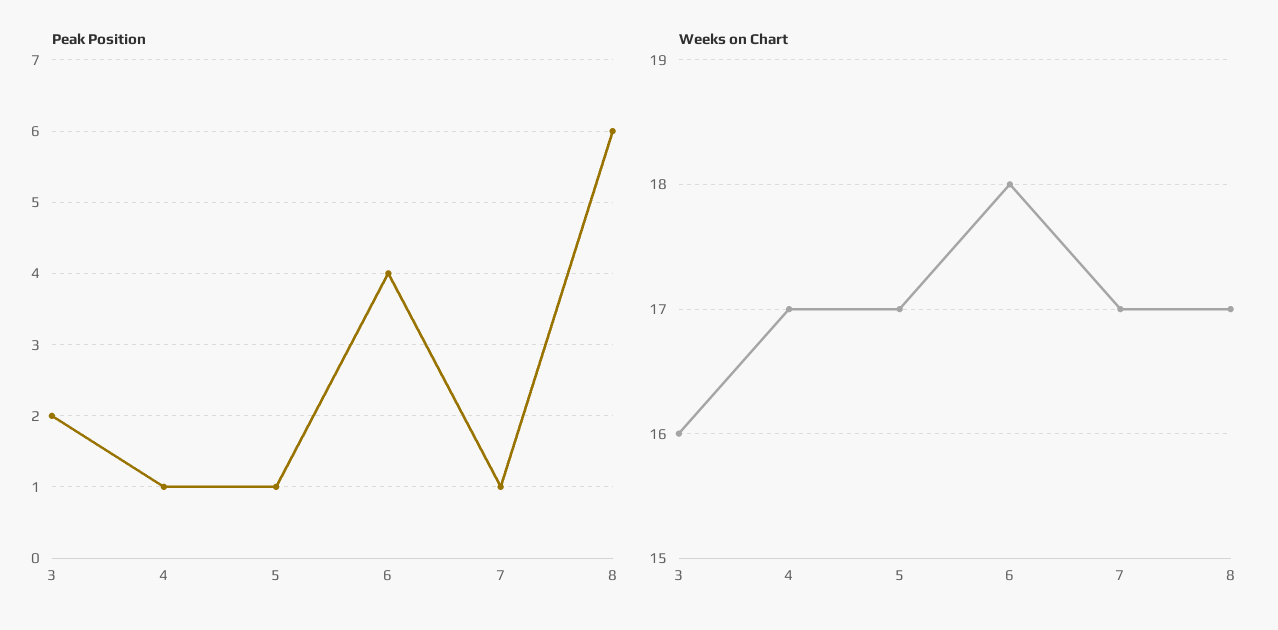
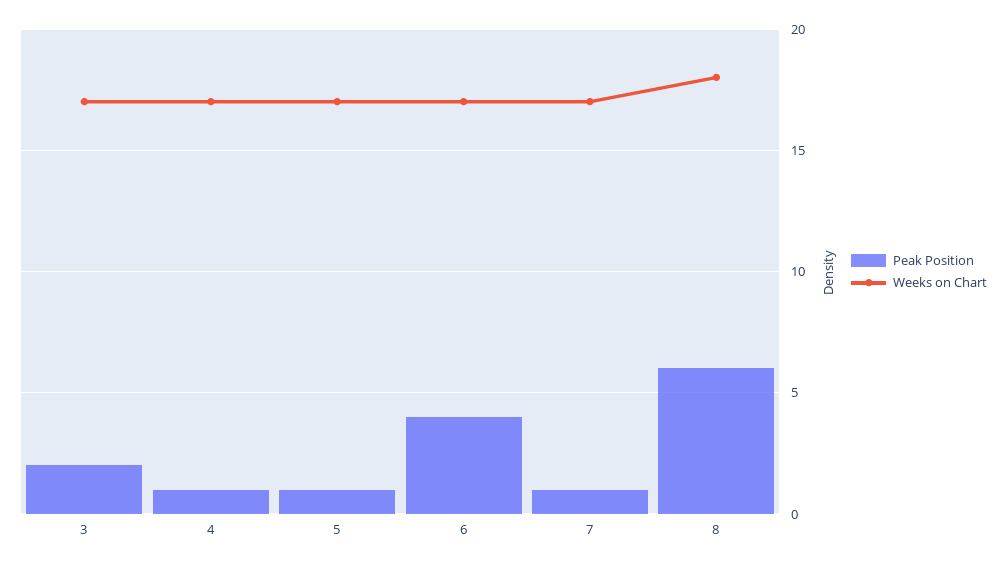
Weeks on Chart, 3: 16 -> 17
Weeks on Chart, 6: 18 -> 17
Weeks on Chart, 8: 17 -> 18

